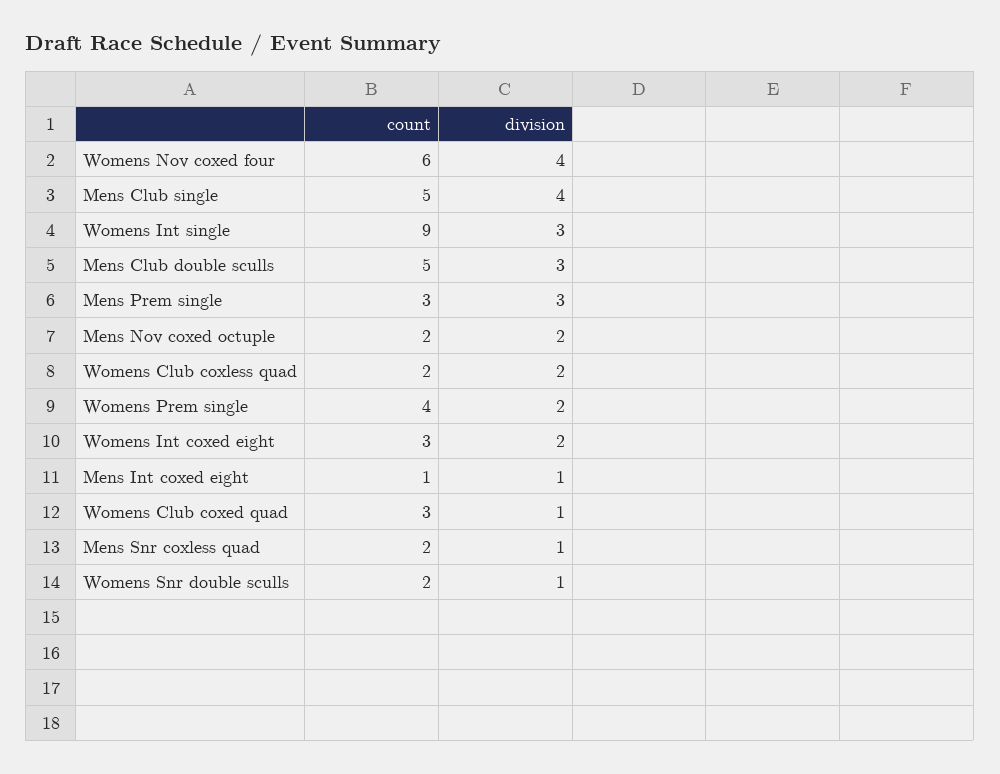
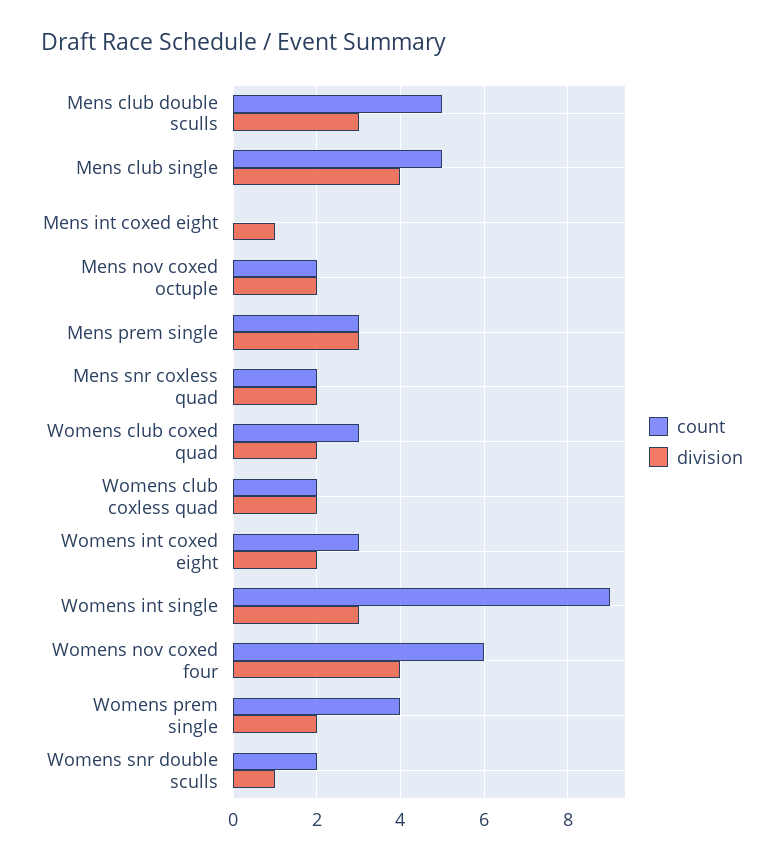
count, Mens Int coxed eight: 1 -> 0
division, Womens Club coxed quad: 1 -> 2
division, Mens Snr coxless quad: 1 -> 2

